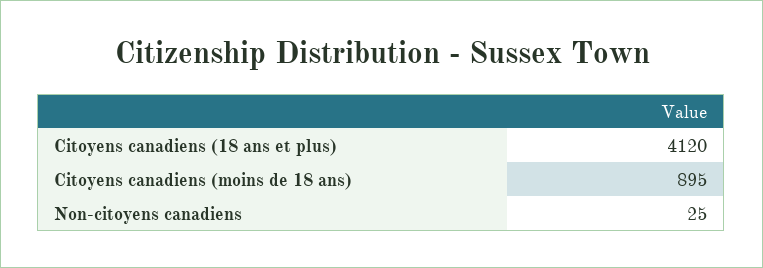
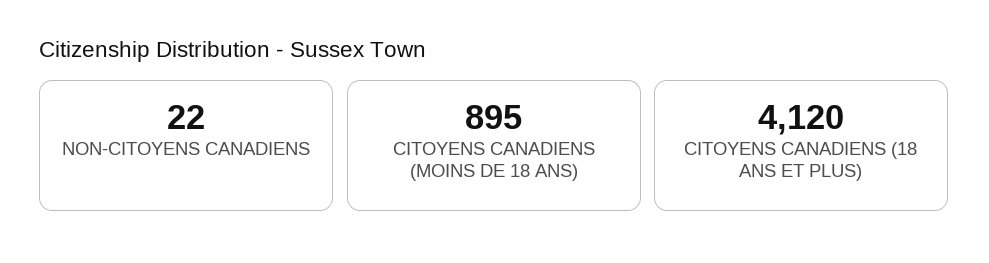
Non-citoyens canadiens: 25 -> 22

